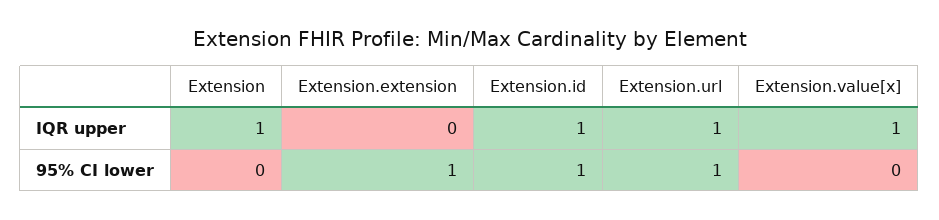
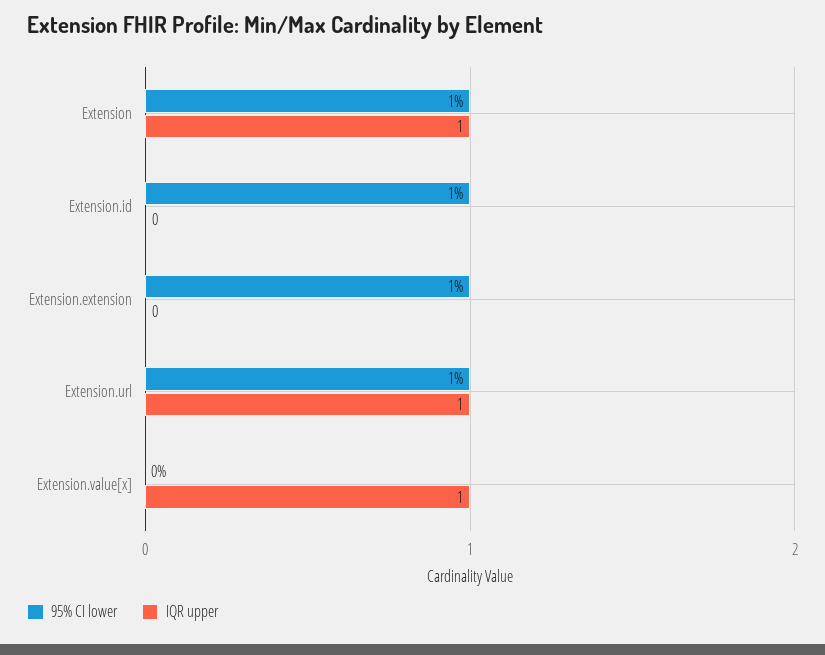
IQR upper, Extension.id: 1 -> 0
95% CI lower, Extension: 0 -> 1

